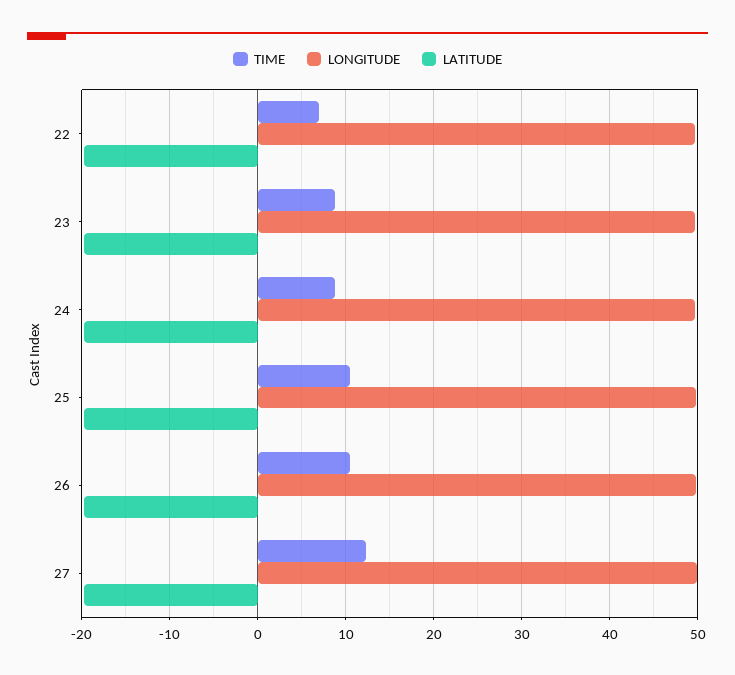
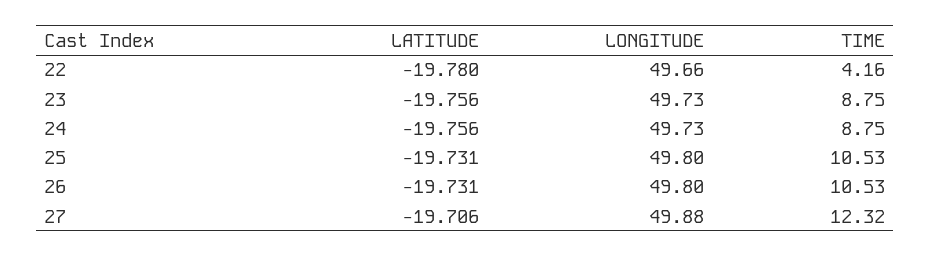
TIME, 22: 7 -> 4.16

